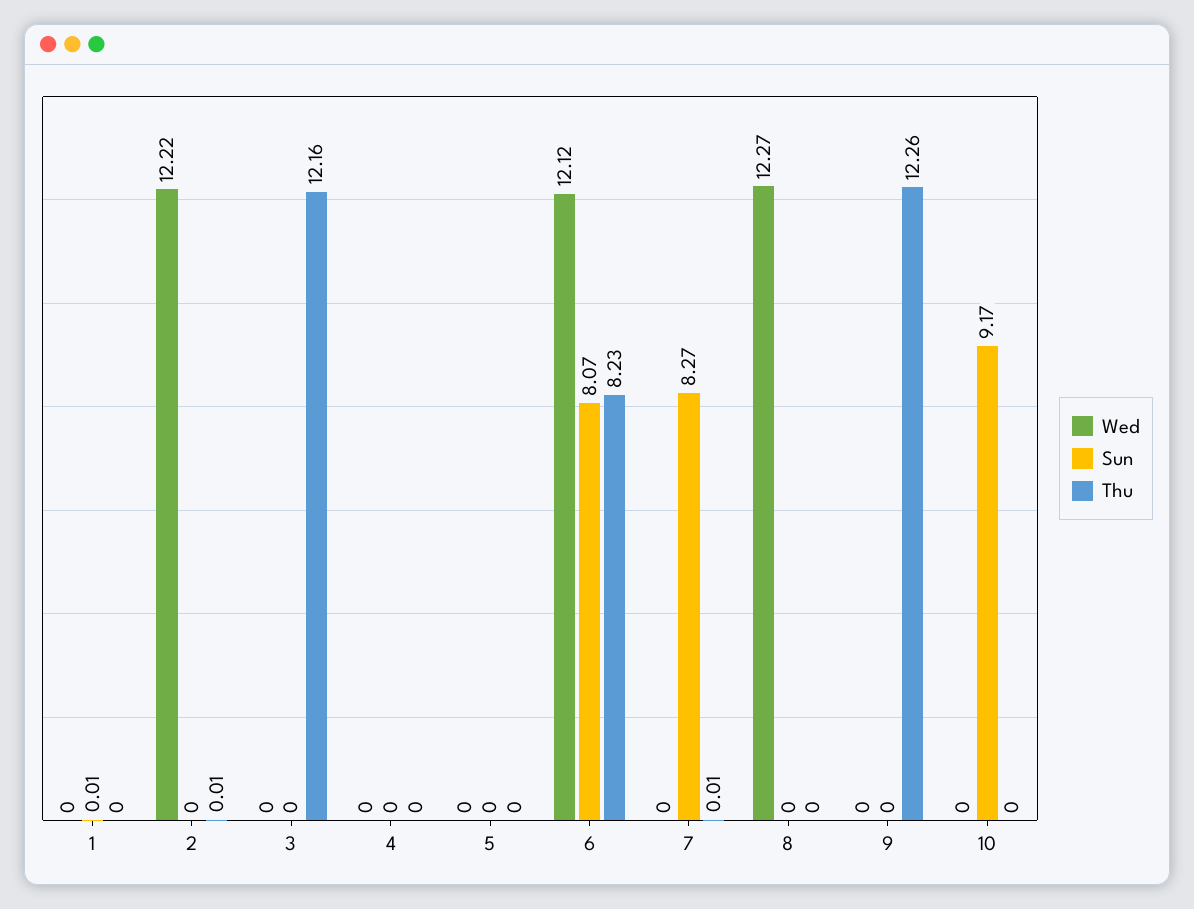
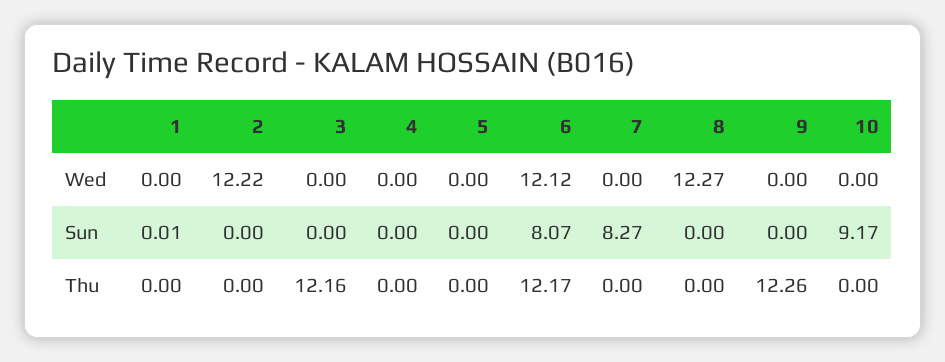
Thu, 2: 0.01 -> 0
Thu, 6: 8.23 -> 12.17
Thu, 7: 0.01 -> 0

